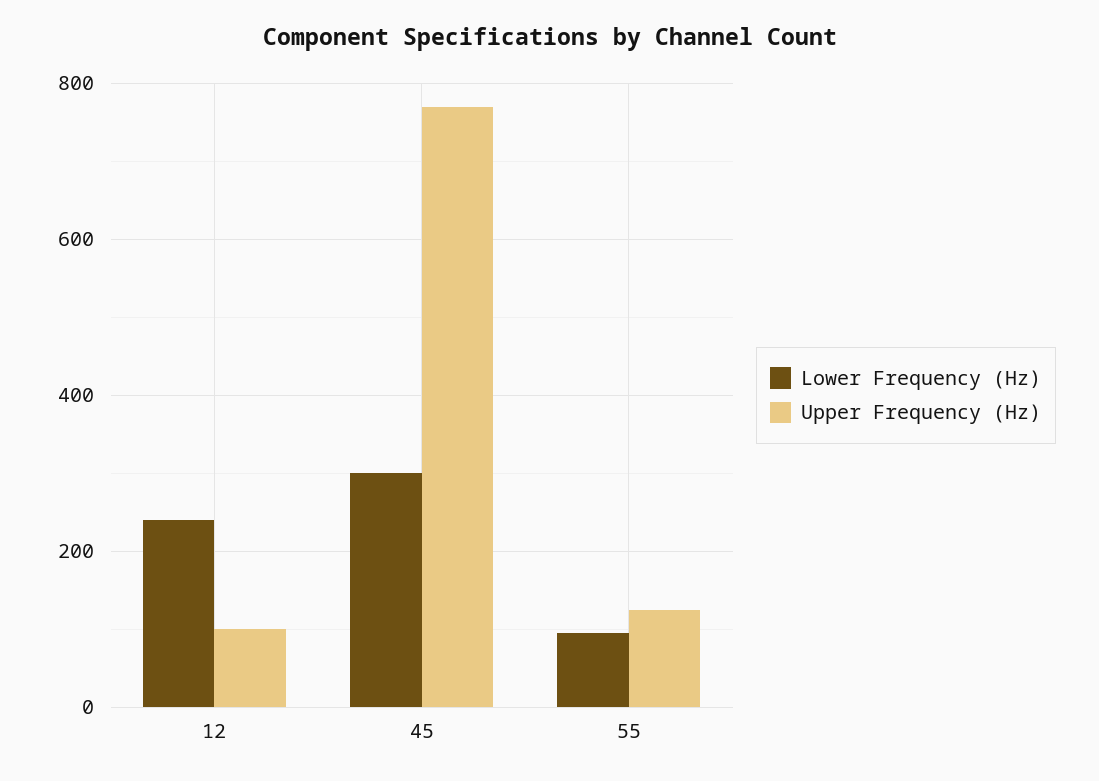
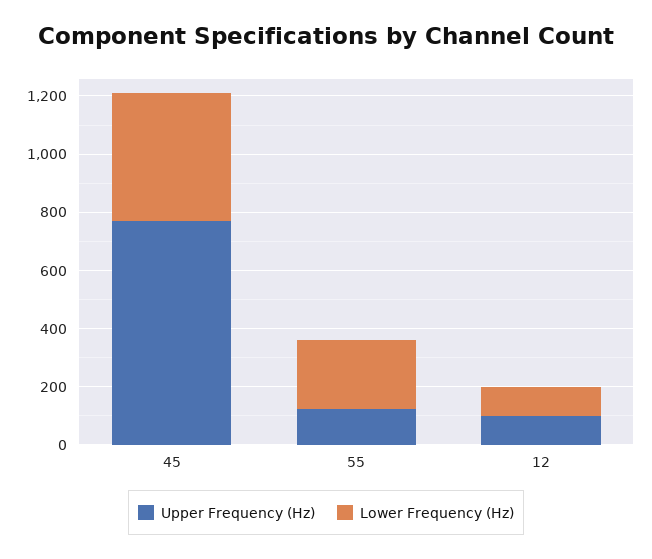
Lower Frequency (Hz), 12: 240 -> 100
Lower Frequency (Hz), 45: 300 -> 450
Lower Frequency (Hz), 55: 100 -> 250

